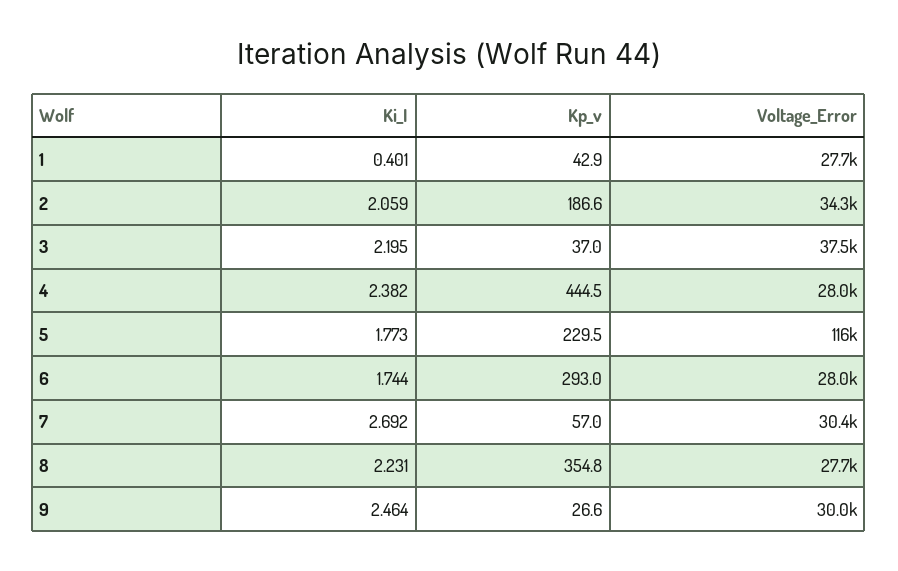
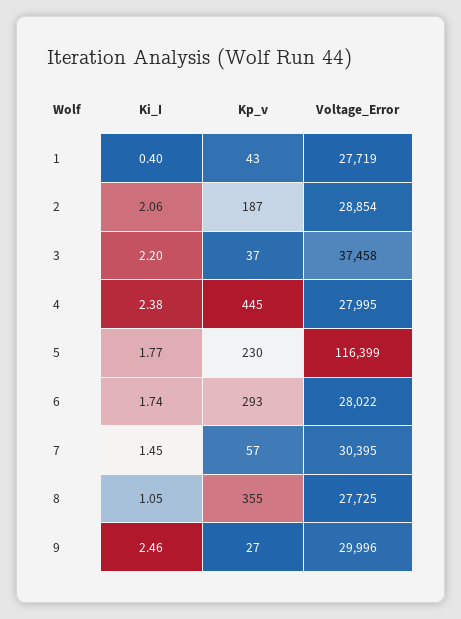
Voltage_Error, 2: 34300 -> 28854
Ki_I, 7: 2.692 -> 1.45
Ki_I, 8: 2.231 -> 1.05

